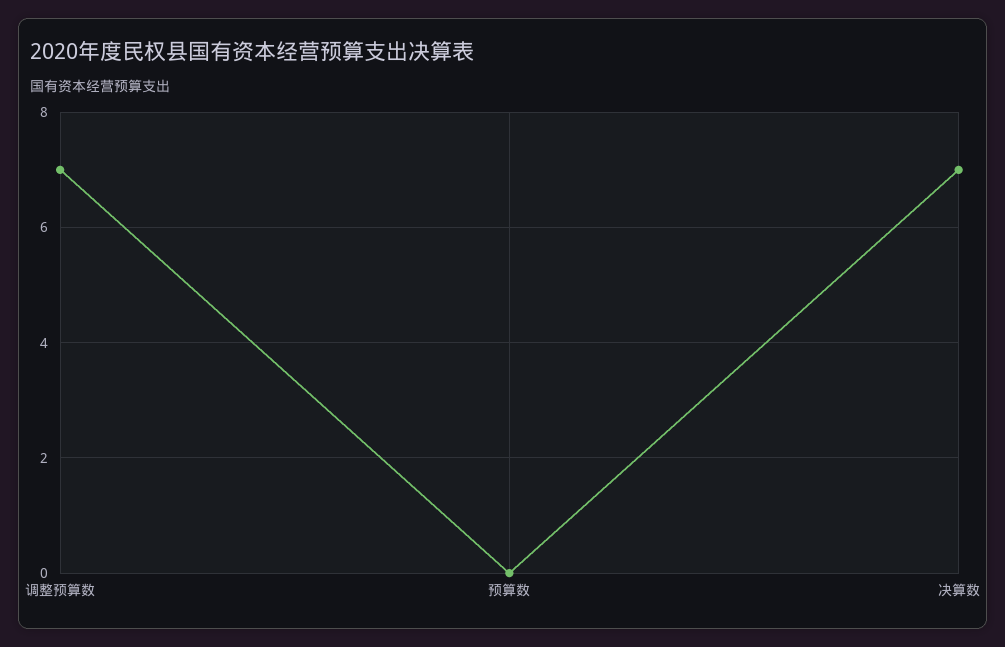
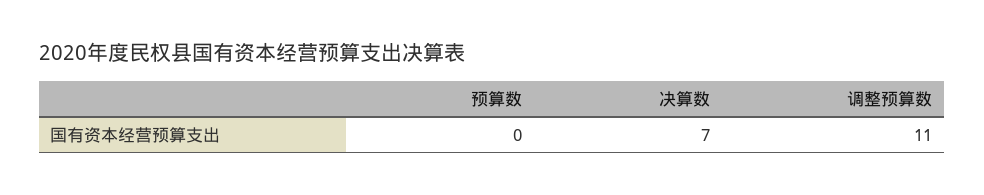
调整预算数: 7 -> 11

